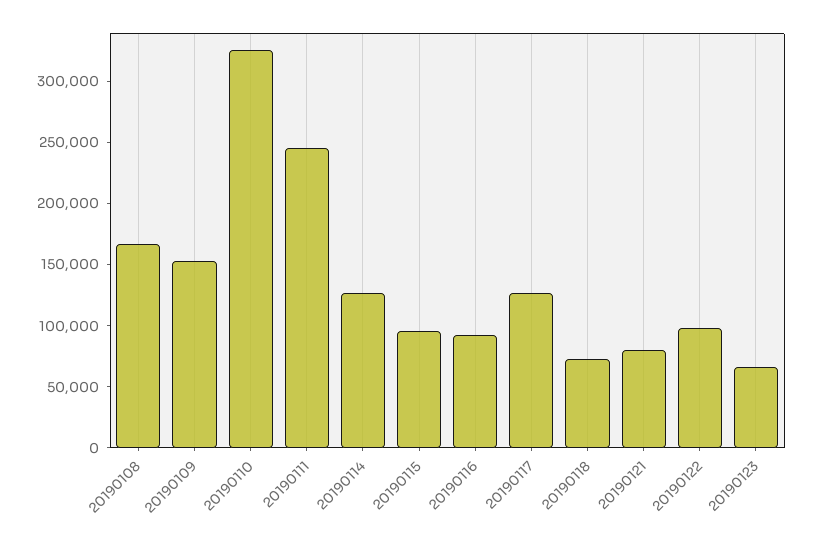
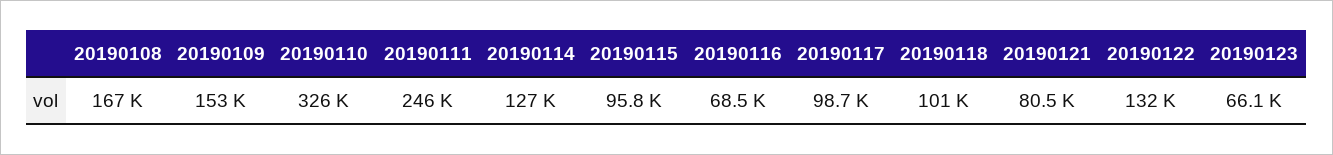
20190116: 90000 -> 68500
20190117: 130000 -> 98700
20190118: 70000 -> 101000
20190122: 100000 -> 132000

